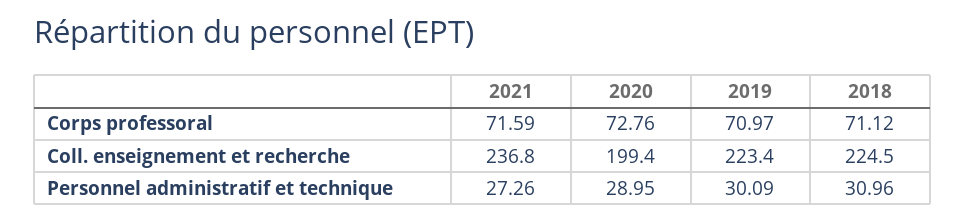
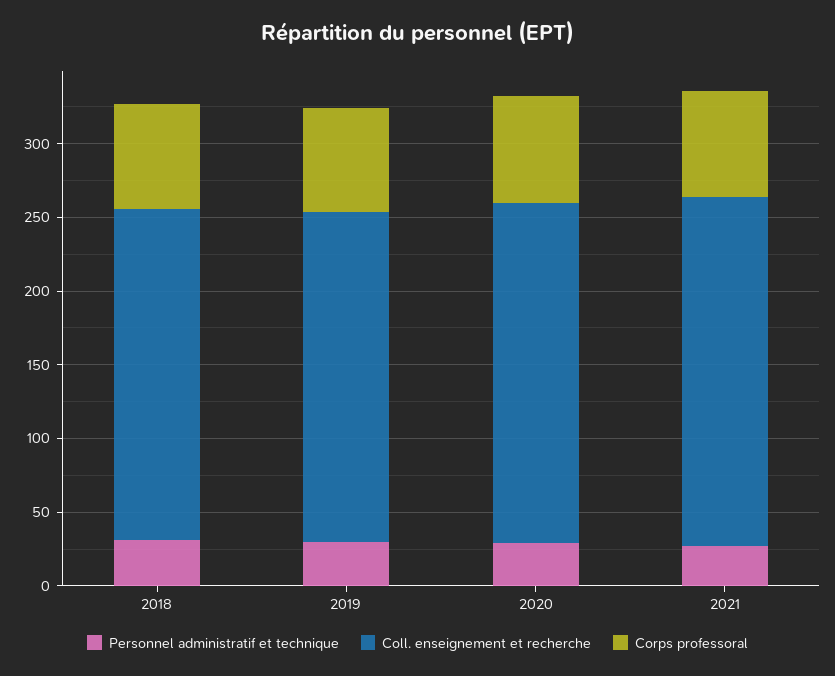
Coll. enseignement et recherche, 2020: 199.4 -> 230

